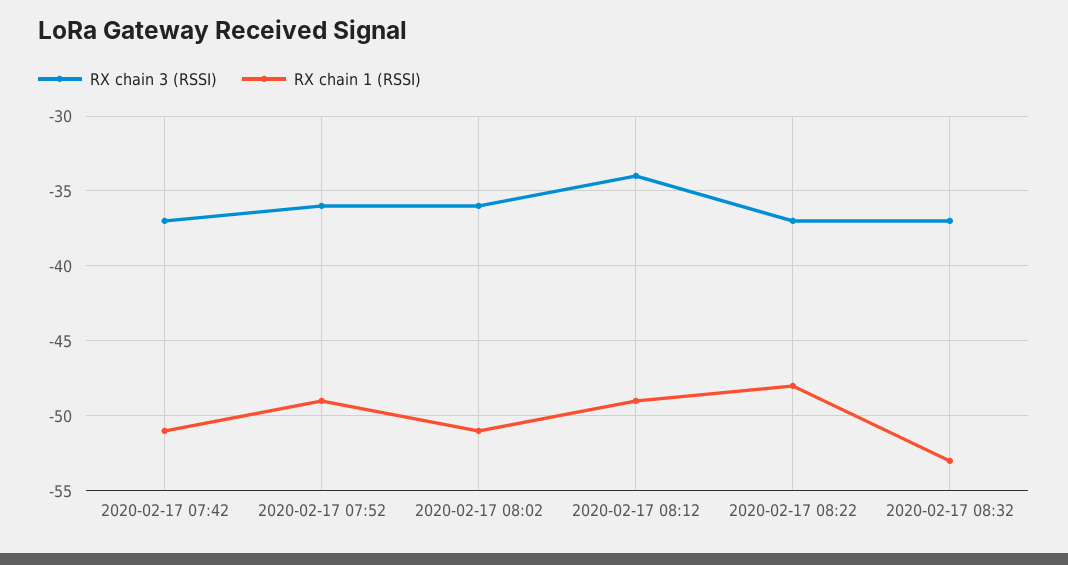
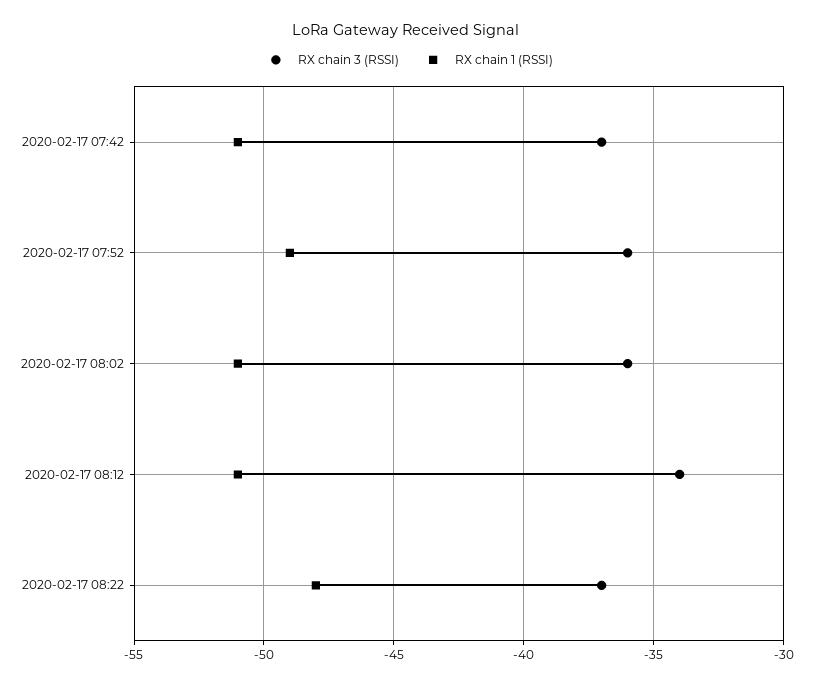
RX chain 1 (RSSI), 2020-02-17 08:12: -49 -> -51
RX chain 3 (RSSI), 2020-02-17 08:32: -37 -> none
RX chain 1 (RSSI), 2020-02-17 08:32: -53 -> none

